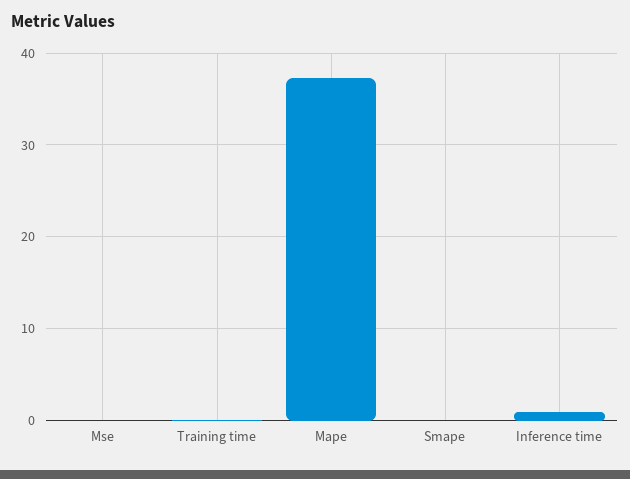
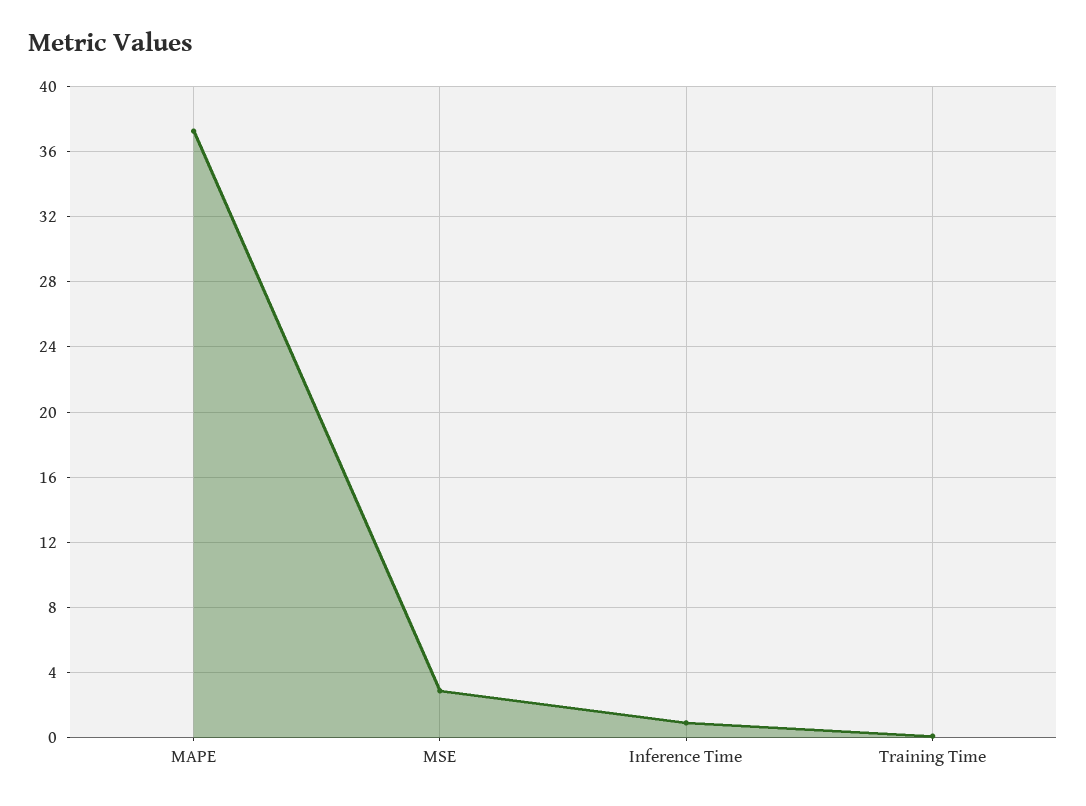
Mse: 0 -> 3
Smape: 0 -> none

